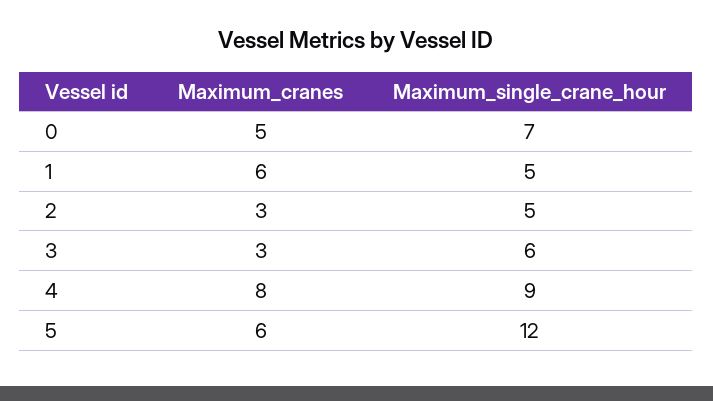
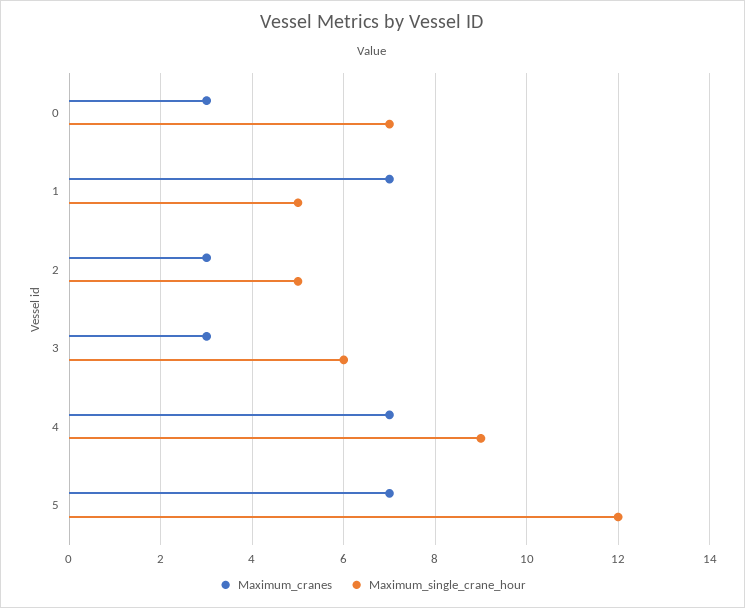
Maximum_cranes, 0: 5 -> 3
Maximum_cranes, 1: 6 -> 7
Maximum_cranes, 4: 8 -> 7
Maximum_cranes, 5: 6 -> 7

